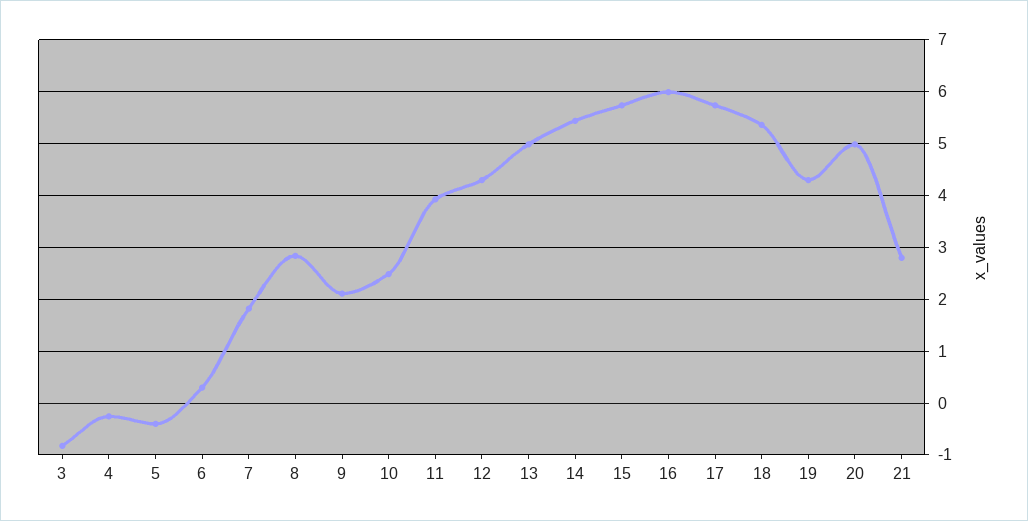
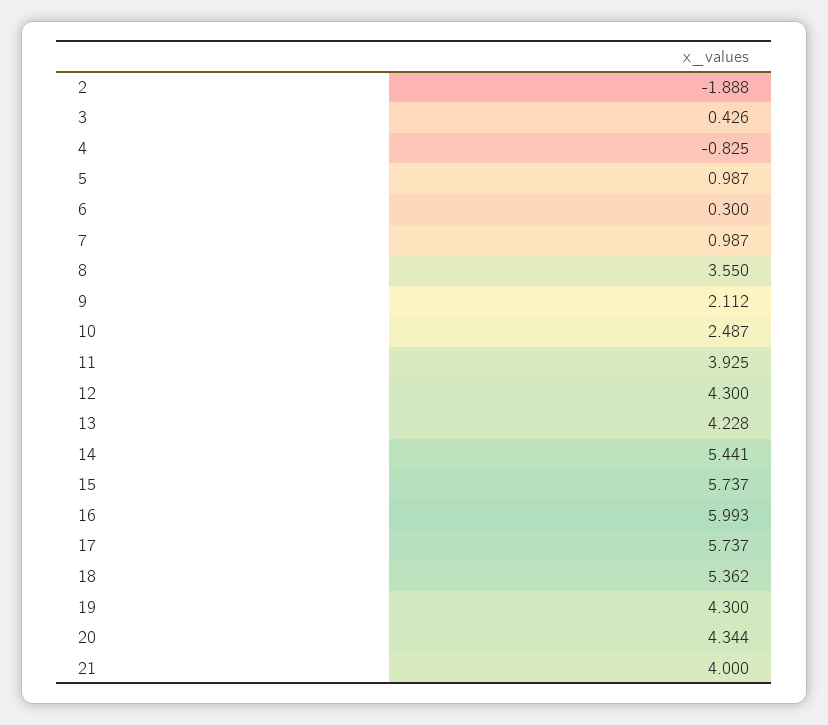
3: -0.8 -> 0.426
4: -0.2 -> -0.825
5: -0.4 -> 0.987
7: 1.8 -> 0.987
8: 2.8 -> 3.55
13: 5 -> 4.228
20: 5 -> 4.344
21: 2.8 -> 4
2: none -> -1.888

